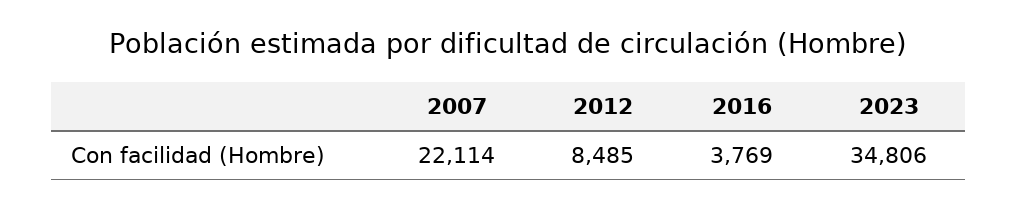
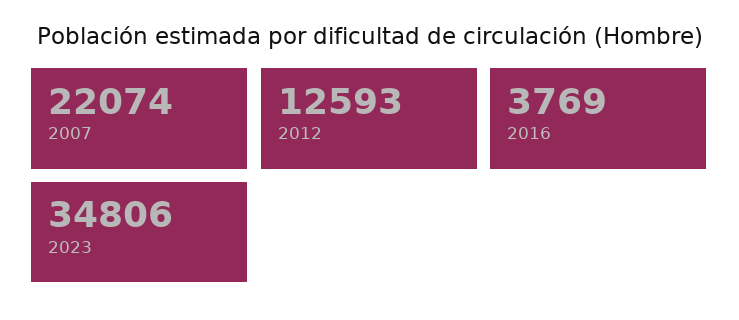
2007: 22114 -> 22074
2012: 8485 -> 12593

